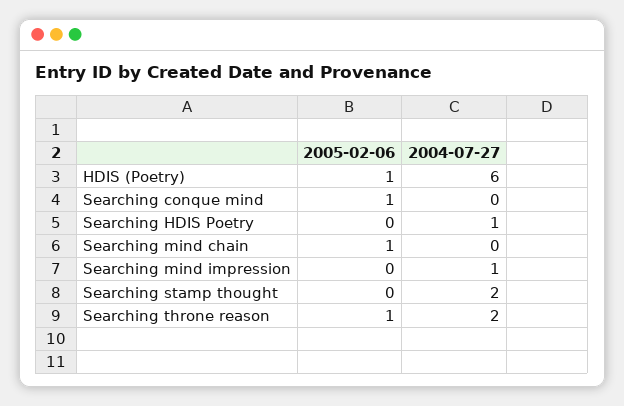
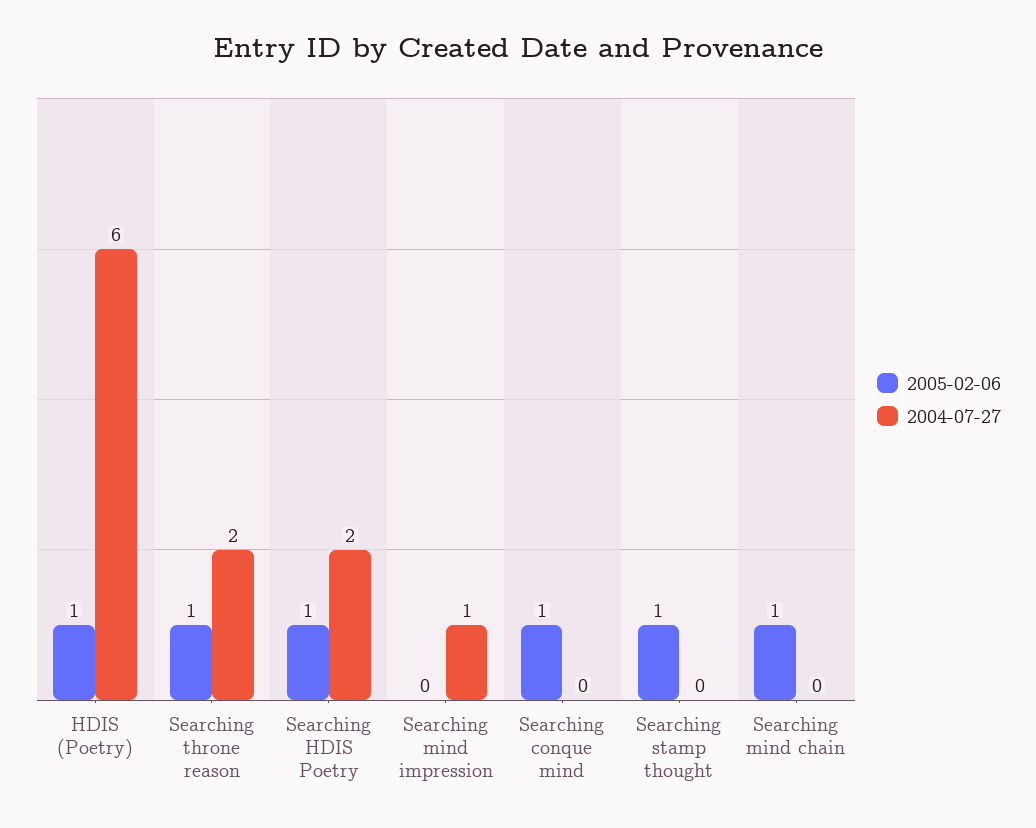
2005-02-06, Searching HDIS Poetry: 0 -> 1
2004-07-27, Searching HDIS Poetry: 1 -> 2
2005-02-06, Searching stamp thought: 0 -> 1
2004-07-27, Searching stamp thought: 2 -> 0

